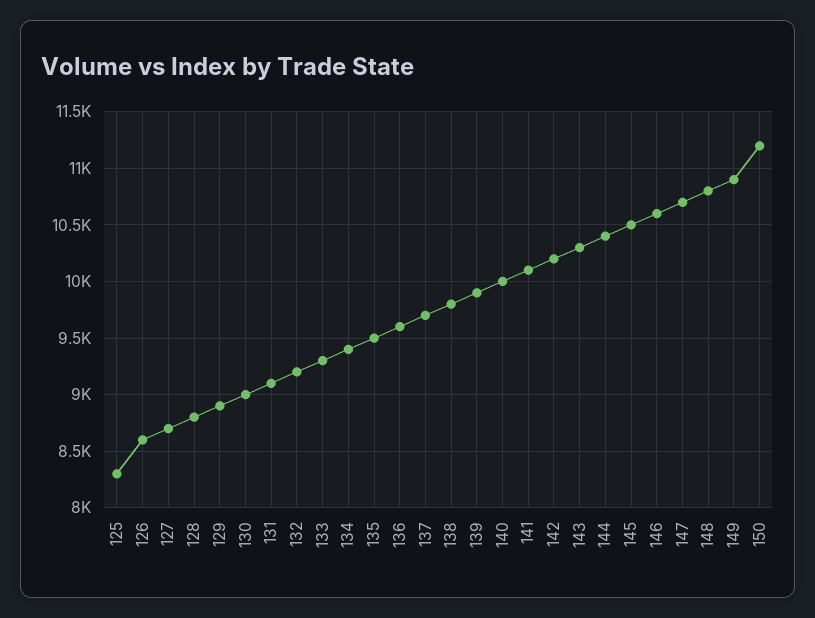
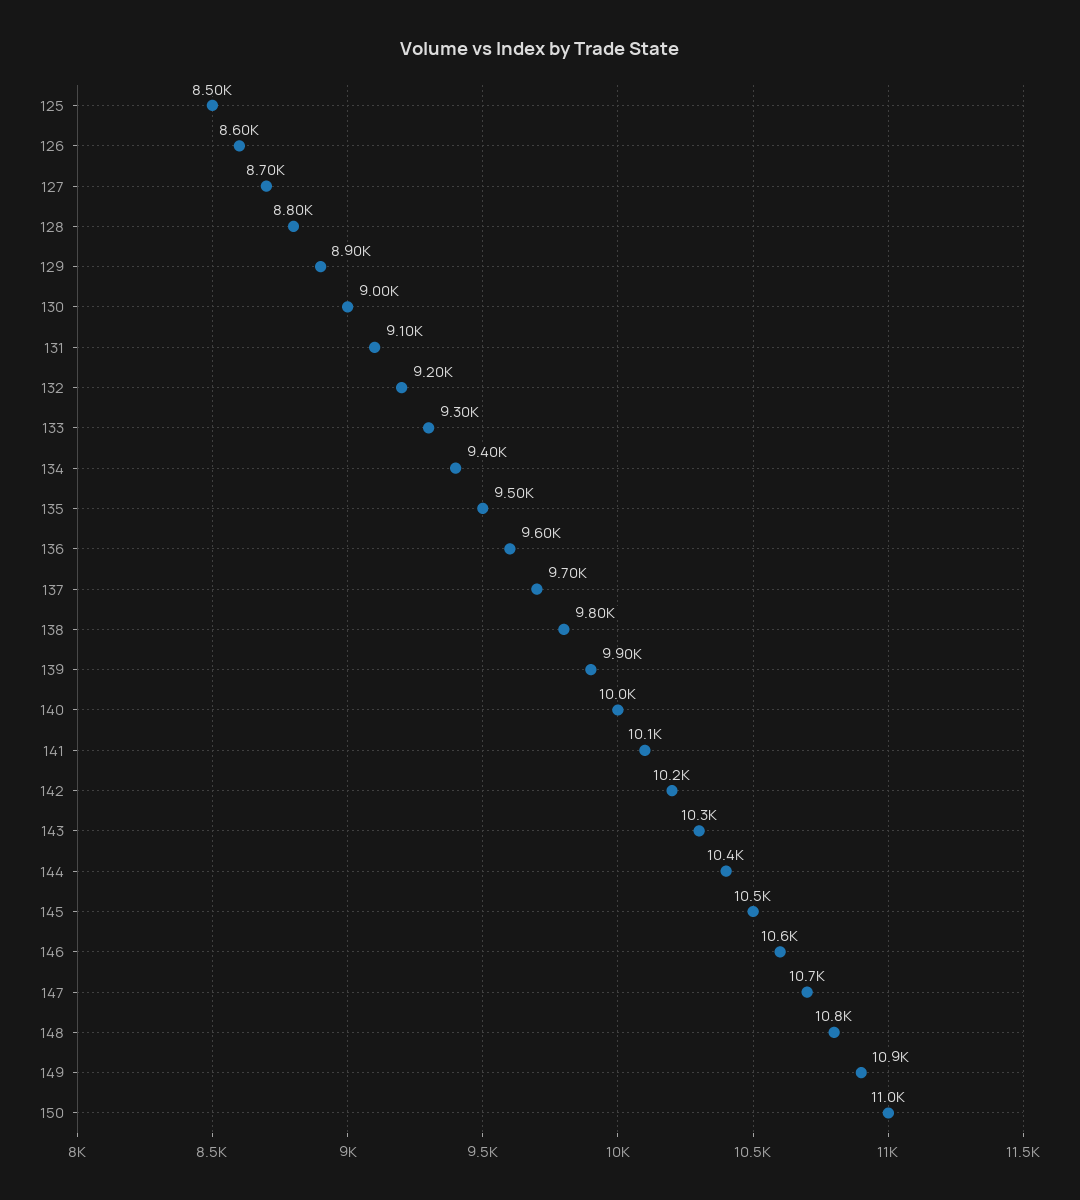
125: 8300 -> 8500
150: 11200 -> 11000

